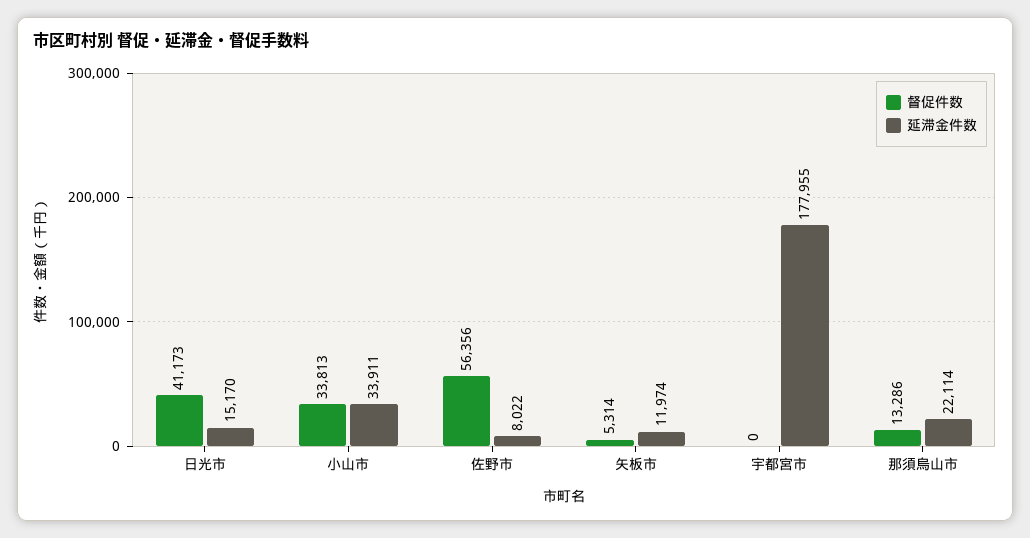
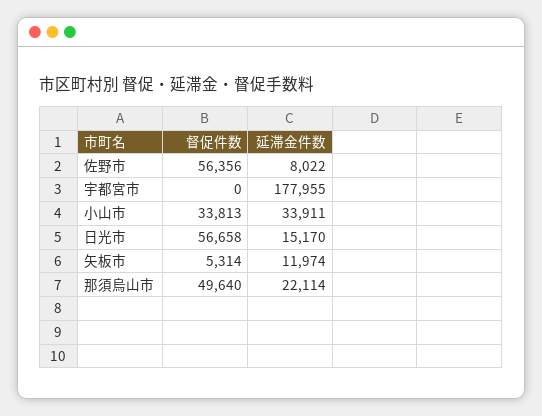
督促件数, 日光市: 41173 -> 56658
督促件数, 那須烏山市: 13286 -> 49640

